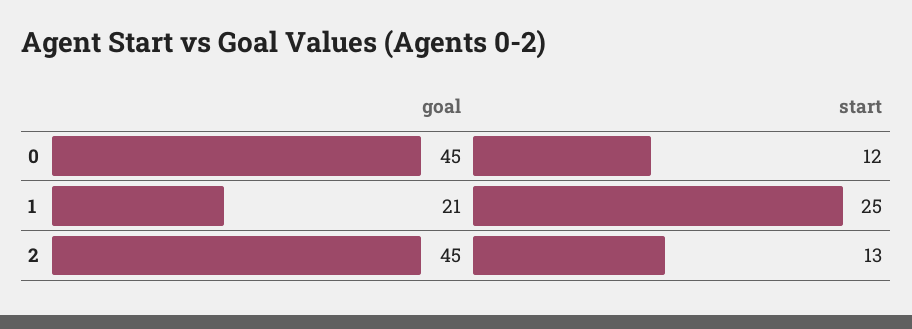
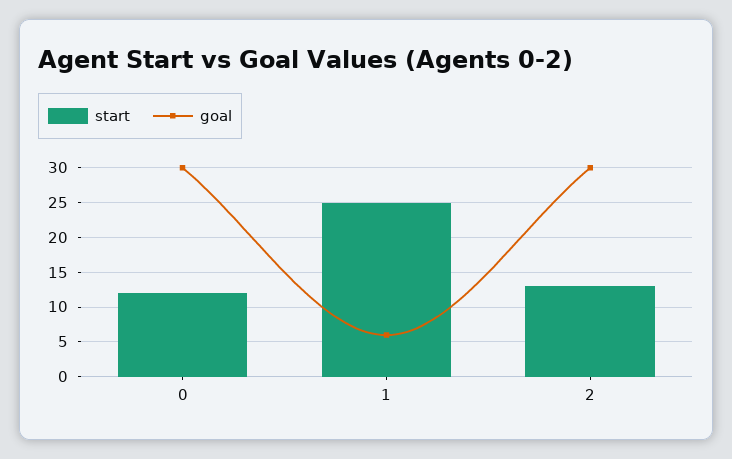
goal, 0: 45 -> 30
goal, 1: 21 -> 6
goal, 2: 45 -> 30

